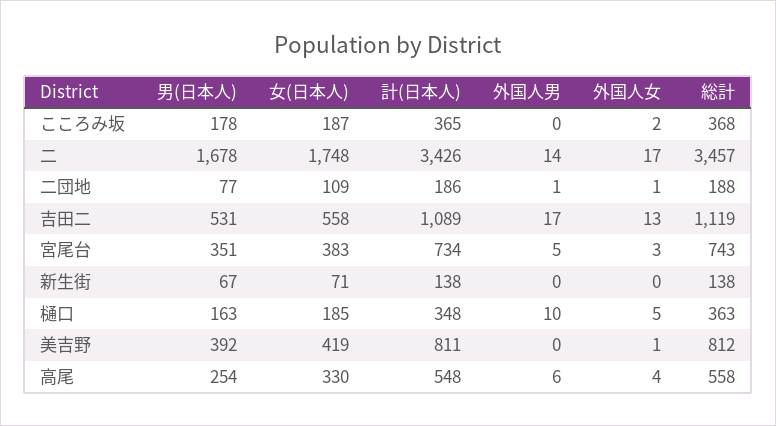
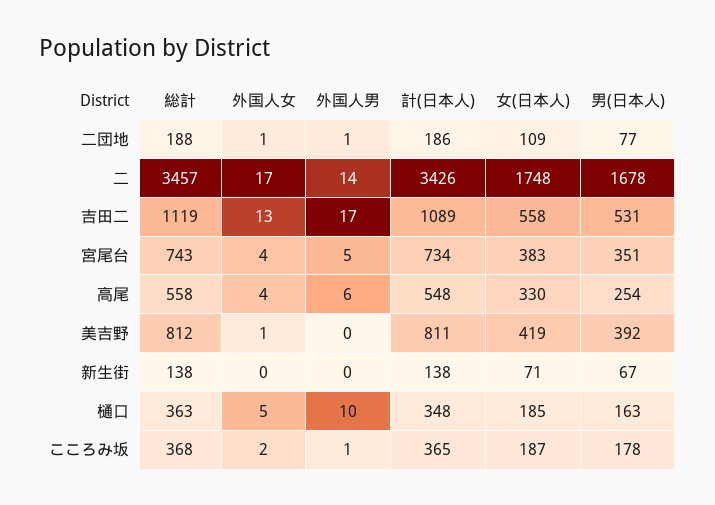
外国人男, こころみ坂: 0 -> 1
外国人女, 宮尾台: 3 -> 4

